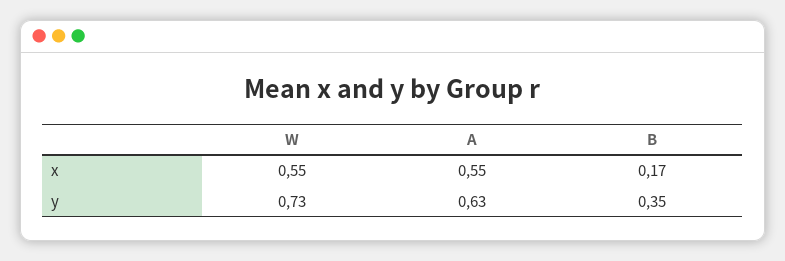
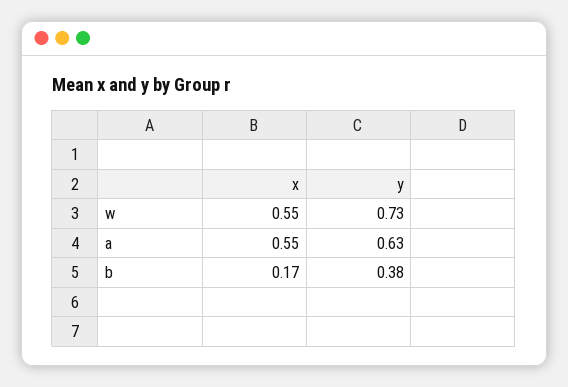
B, y: 0.35 -> 0.38

